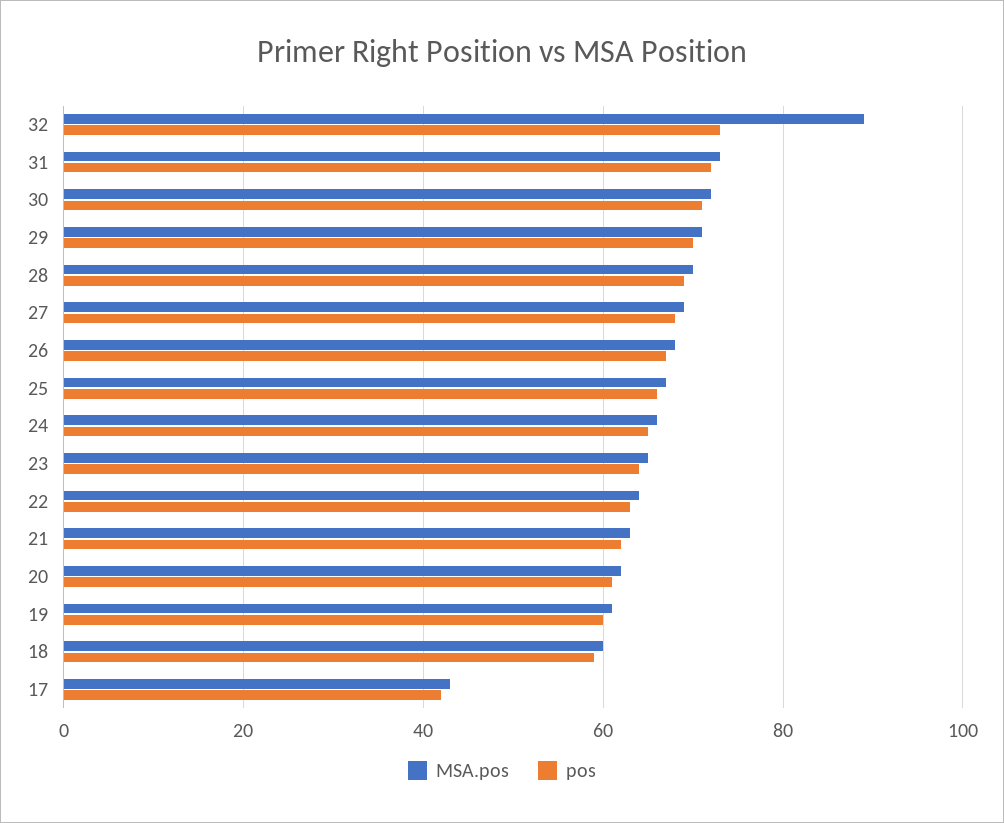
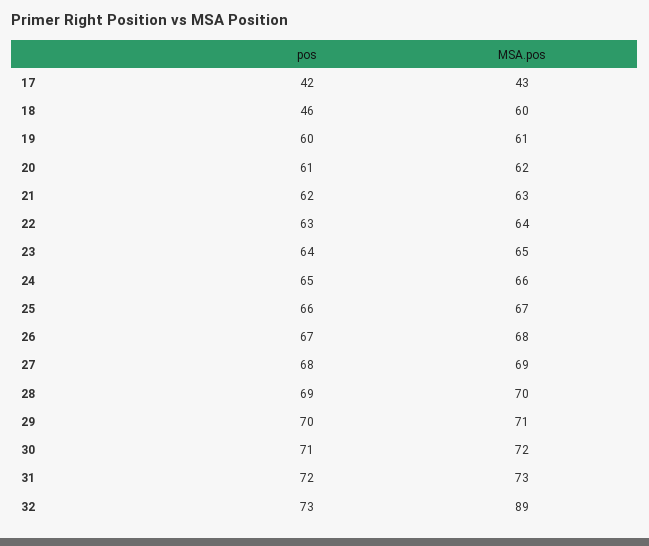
pos, 18: 60 -> 46

